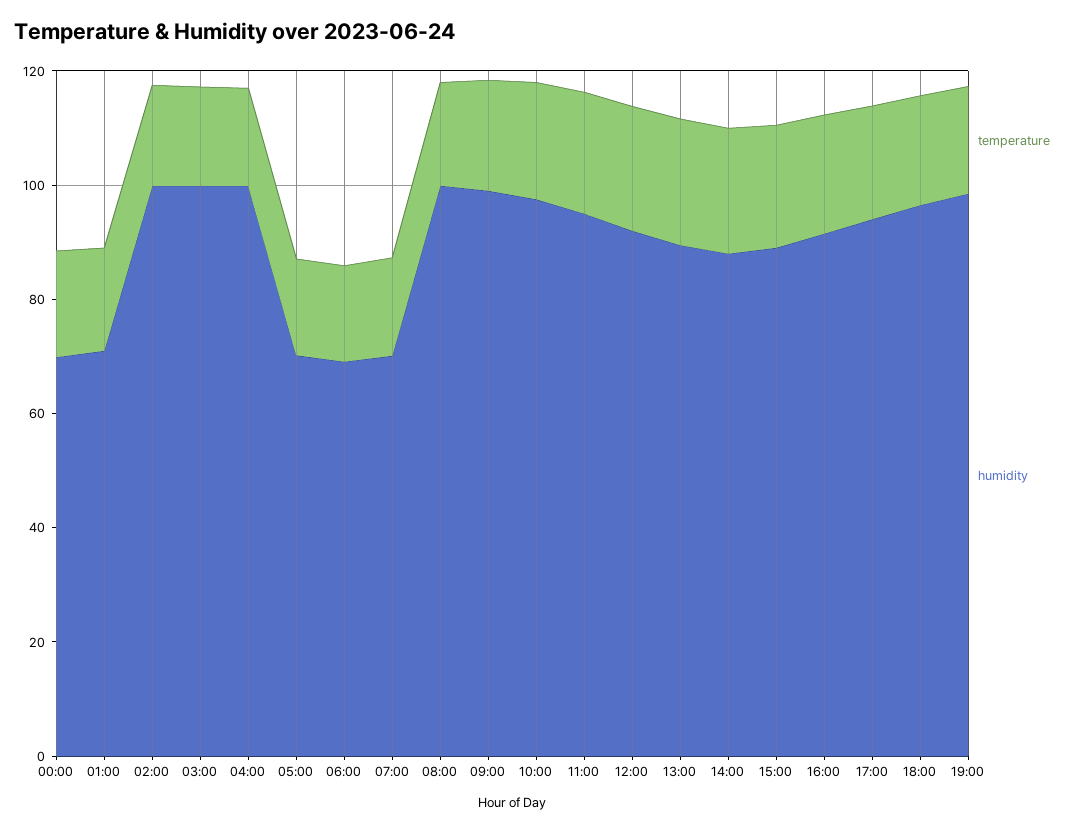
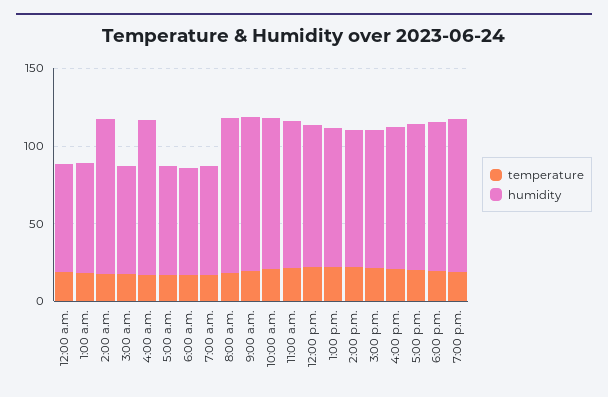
humidity, 03:00: 100 -> 70

